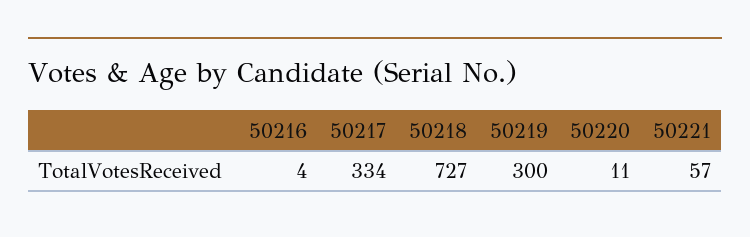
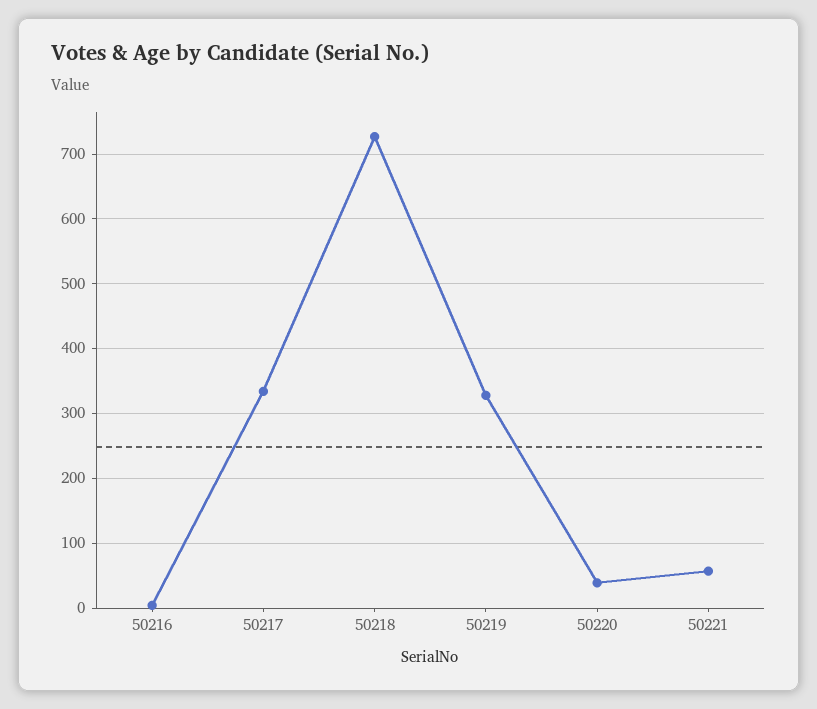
50219: 300 -> 330
50220: 11 -> 40

